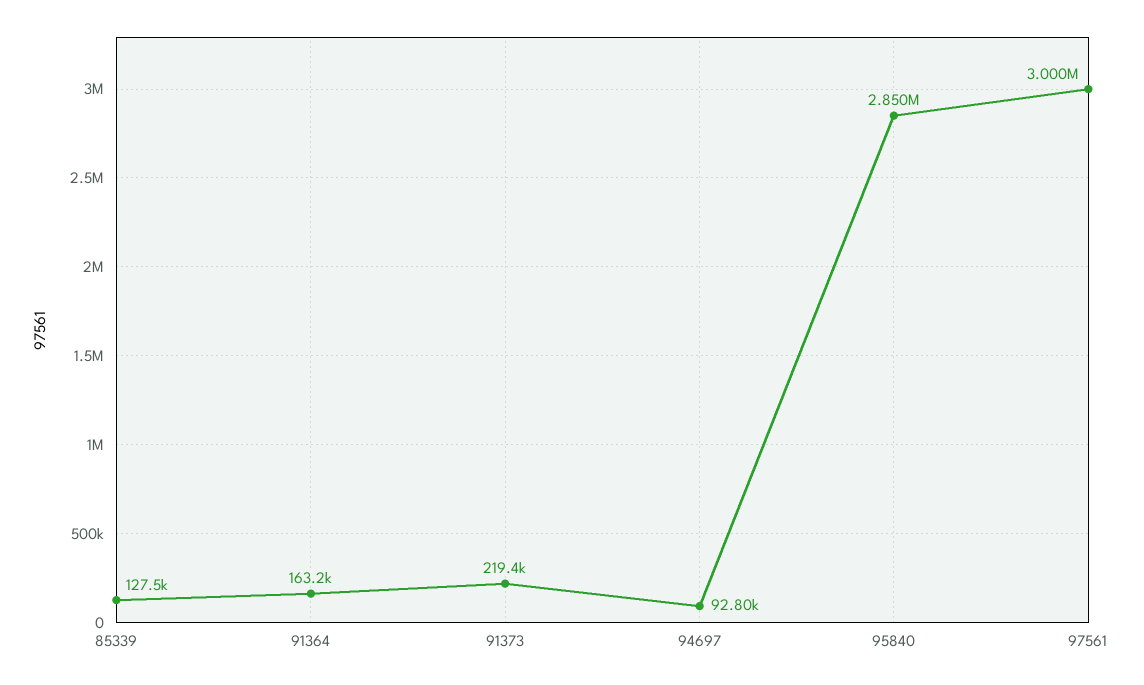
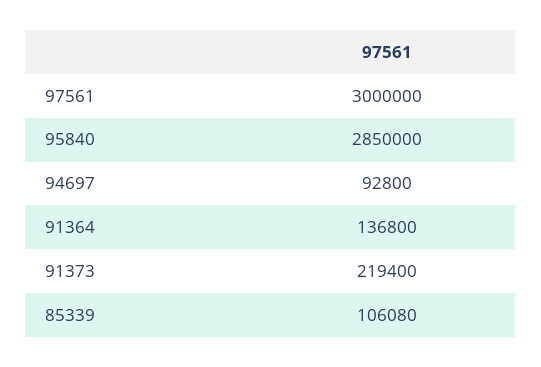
85339: 127500 -> 106080
91364: 163200 -> 136800

